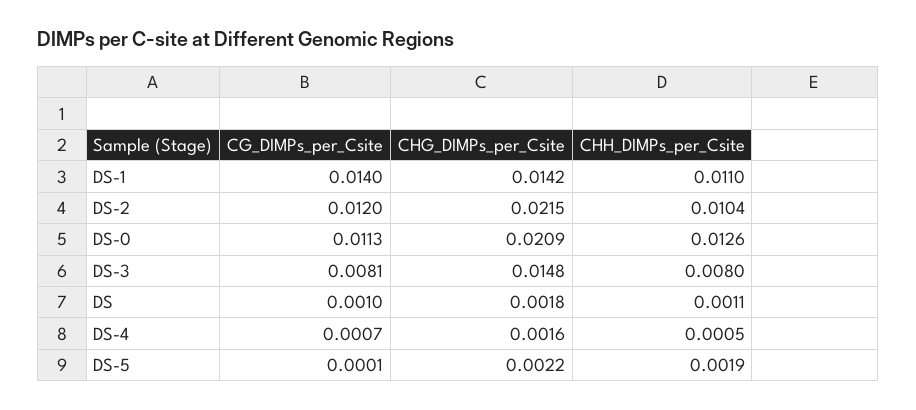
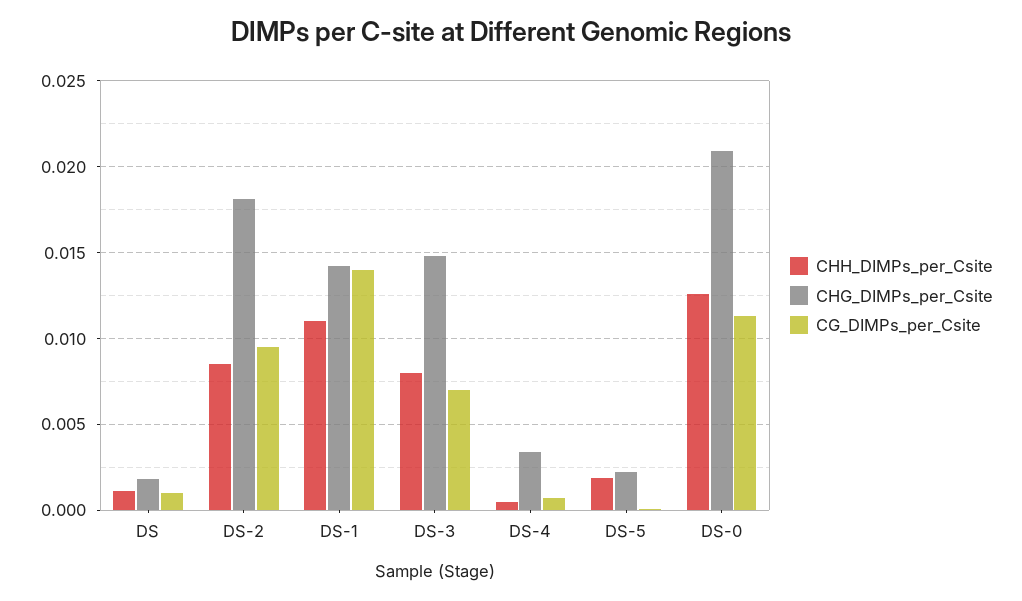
CG_DIMPs_per_Csite, DS-2: 0.012 -> 0.0095
CHG_DIMPs_per_Csite, DS-2: 0.0215 -> 0.018
CHH_DIMPs_per_Csite, DS-2: 0.0104 -> 0.0085
CG_DIMPs_per_Csite, DS-3: 0.0081 -> 0.007
CHG_DIMPs_per_Csite, DS-4: 0.0016 -> 0.0035

